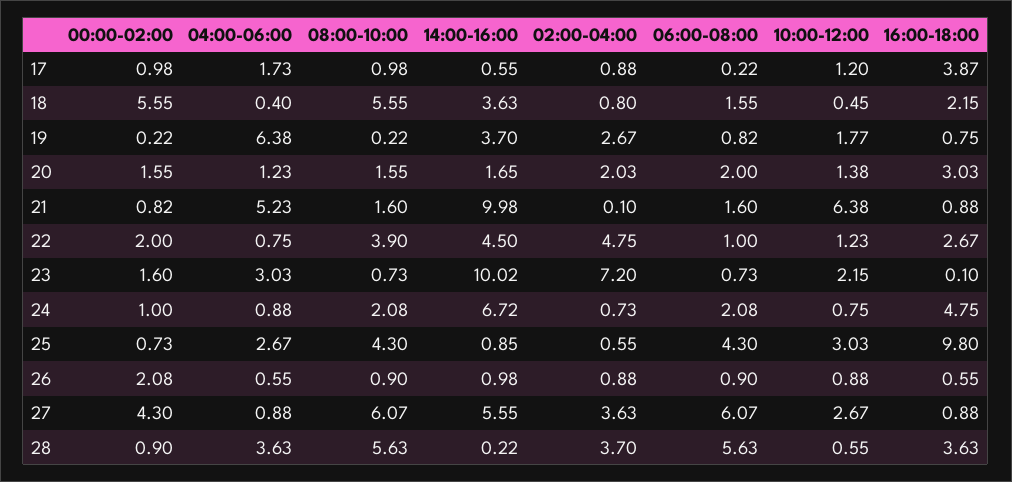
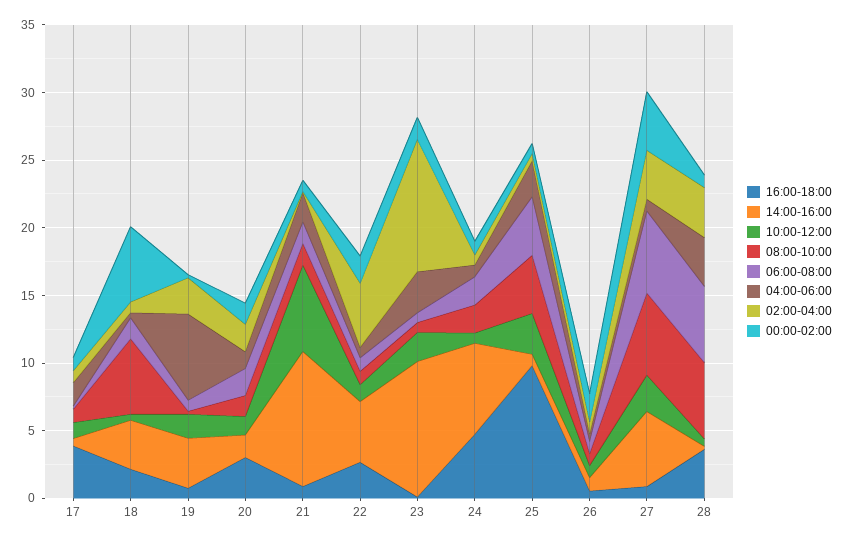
04:00-06:00, 21: 5.23 -> 2
08:00-10:00, 22: 3.9 -> 1
02:00-04:00, 23: 7.2 -> 10

